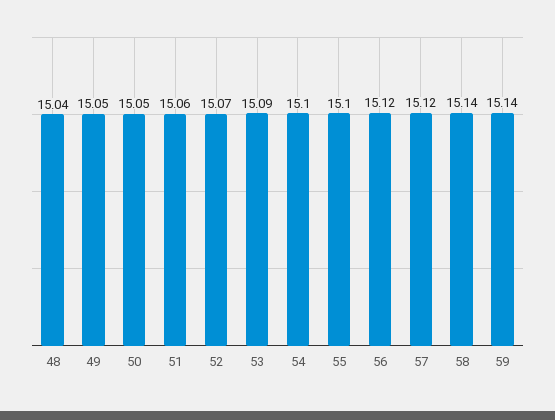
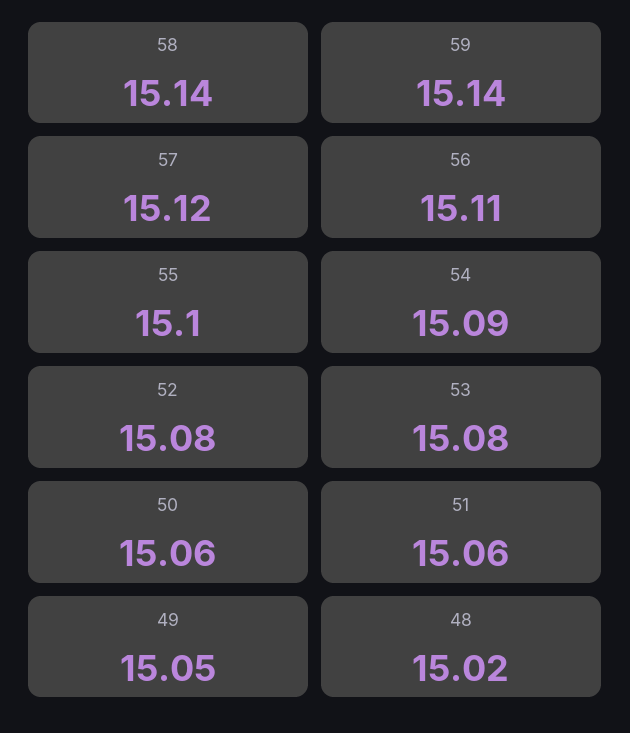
48: 15.04 -> 15.02
50: 15.05 -> 15.06
52: 15.07 -> 15.08
53: 15.09 -> 15.08
54: 15.1 -> 15.09
56: 15.12 -> 15.11

